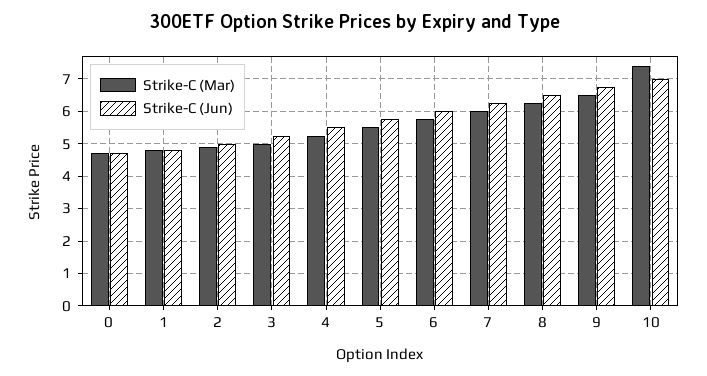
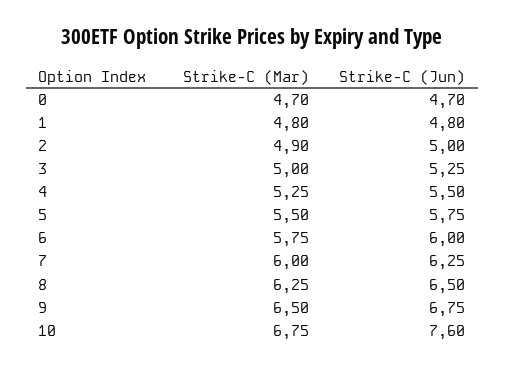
Strike-C (Mar), 10: 7.4 -> 6.75
Strike-C (Jun), 10: 7 -> 7.6

